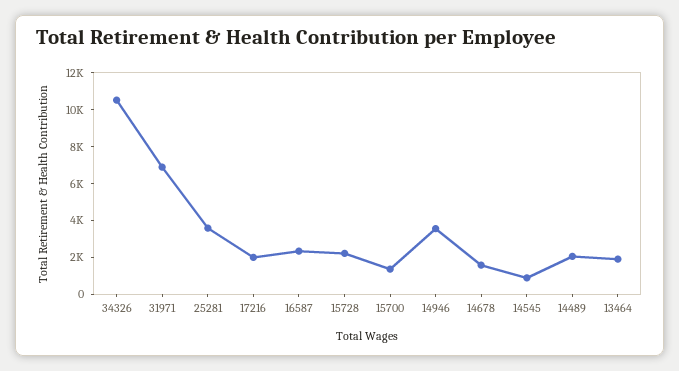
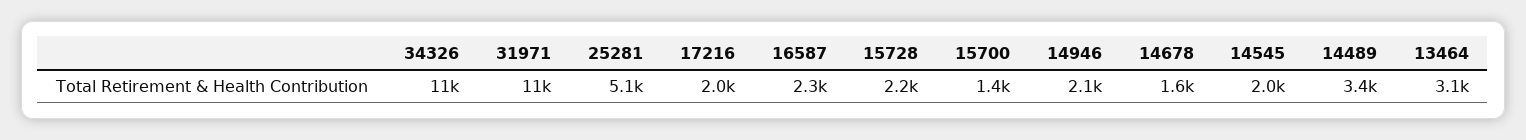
31971: 7000 -> 11000
25281: 3500 -> 5100
14946: 3500 -> 2100
14545: 1000 -> 2000
14489: 2000 -> 3400
13464: 2000 -> 3100

